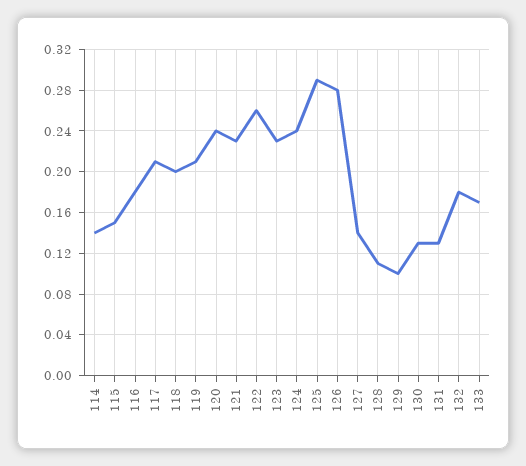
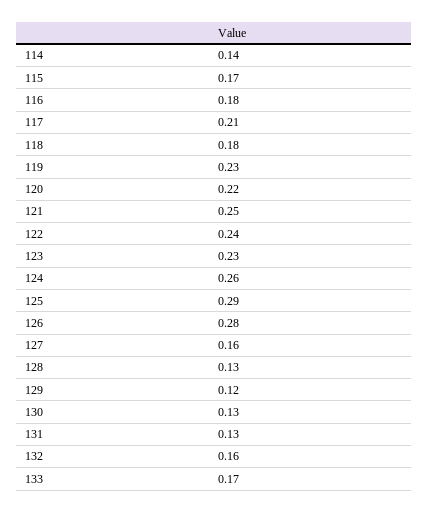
115: 0.15 -> 0.17
118: 0.2 -> 0.18
119: 0.21 -> 0.23
120: 0.24 -> 0.22
121: 0.23 -> 0.25
122: 0.26 -> 0.24
124: 0.24 -> 0.26
127: 0.14 -> 0.16
128: 0.11 -> 0.13
129: 0.1 -> 0.12
132: 0.18 -> 0.16

